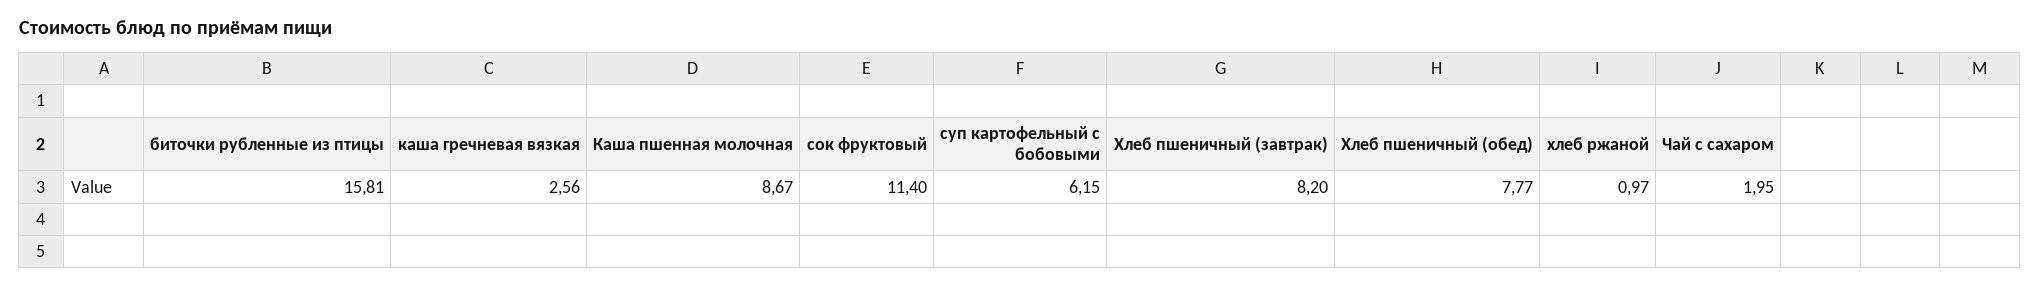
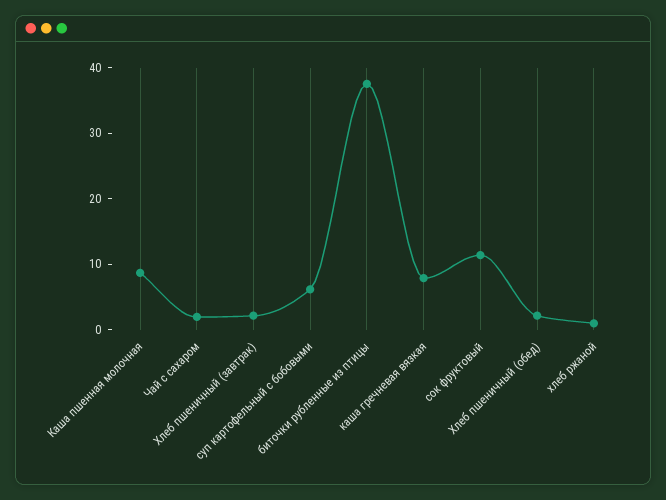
биточки рубленные из птицы: 15.81 -> 38
каша гречневая вязкая: 2.56 -> 8
Хлеб пшеничный (завтрак): 8.2 -> 2
Хлеб пшеничный (обед): 7.77 -> 2

